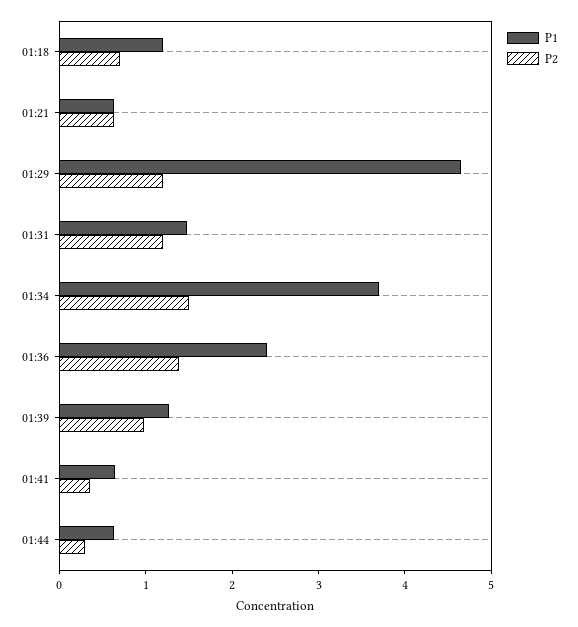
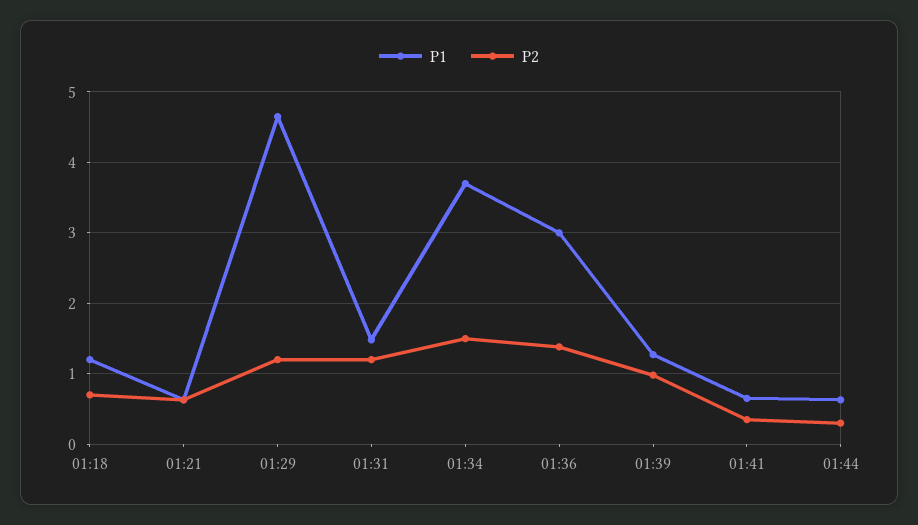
P1, 01:36: 2.4 -> 3

